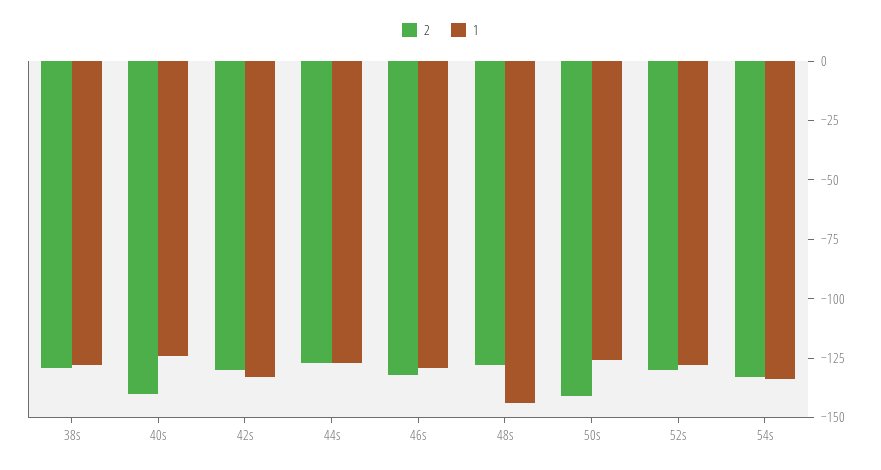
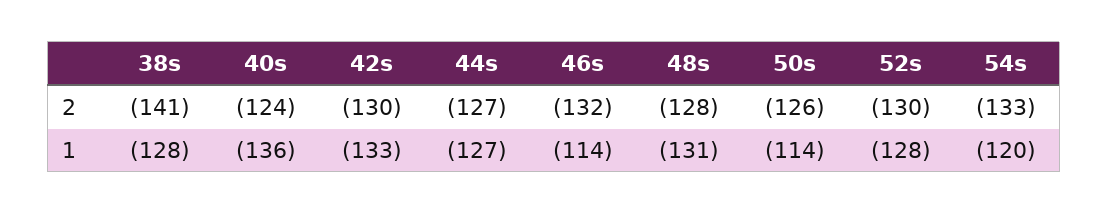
2, 38s: -130 -> -141
2, 40s: -140 -> -124
1, 40s: -125 -> -136
1, 46s: -130 -> -114
1, 48s: -145 -> -131
2, 50s: -140 -> -126
1, 50s: -125 -> -114
1, 54s: -135 -> -120

